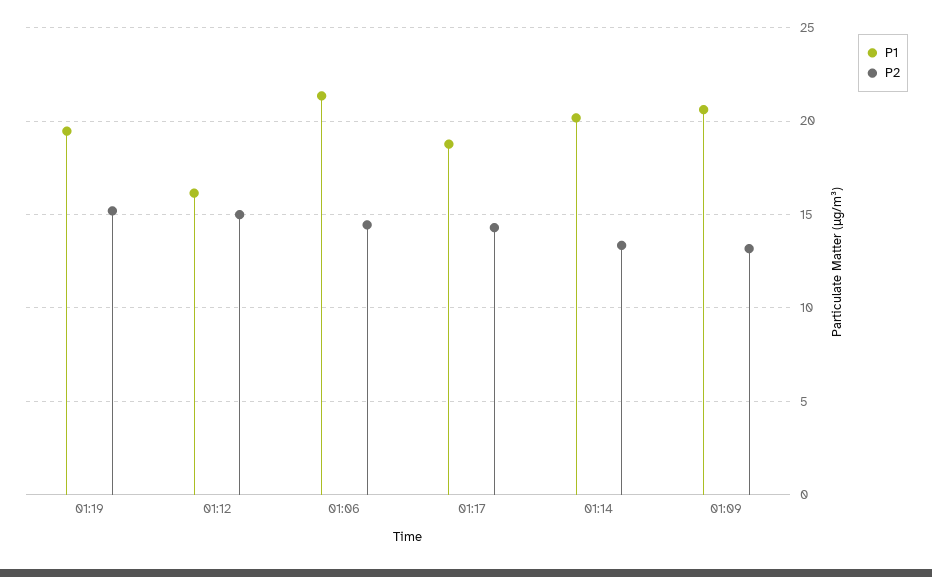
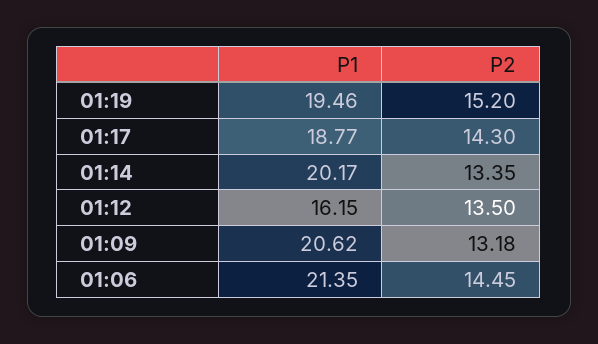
P2, 01:12: 15 -> 13.5

